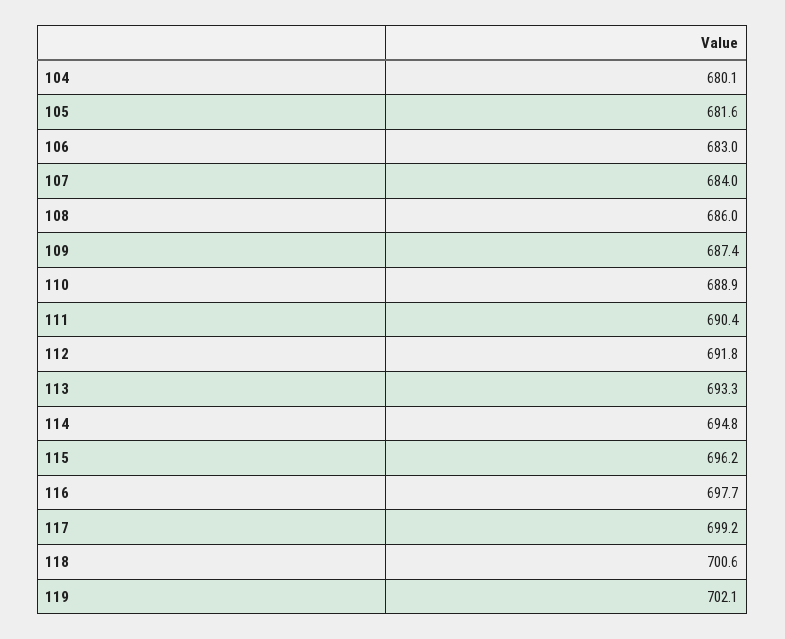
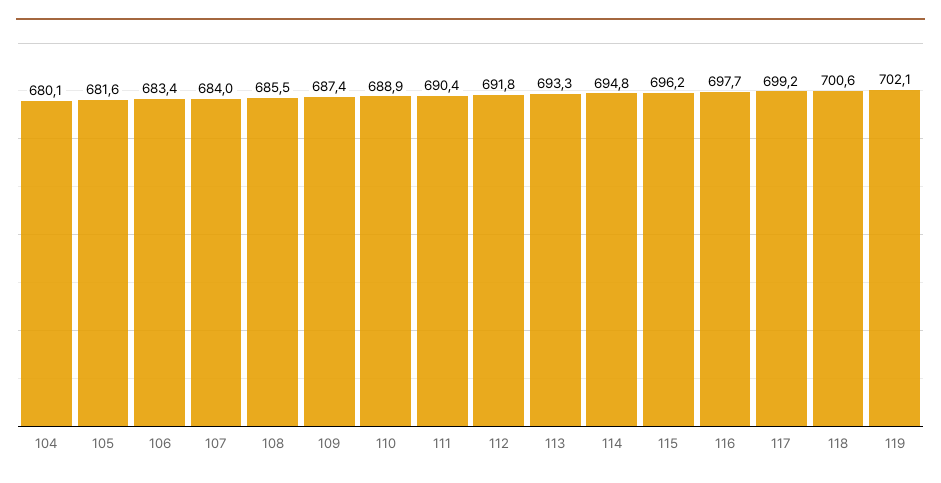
106: 683 -> 683.4
108: 686 -> 685.5

